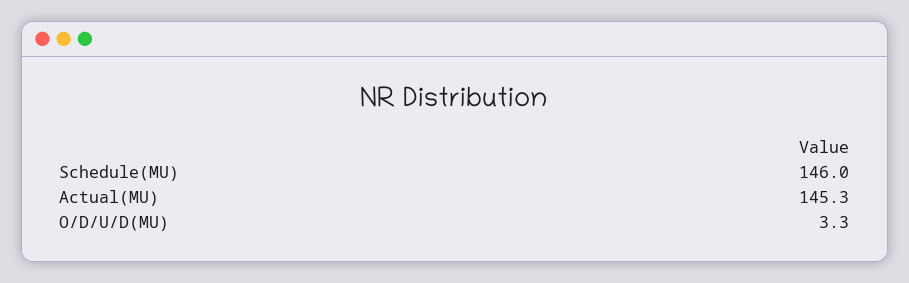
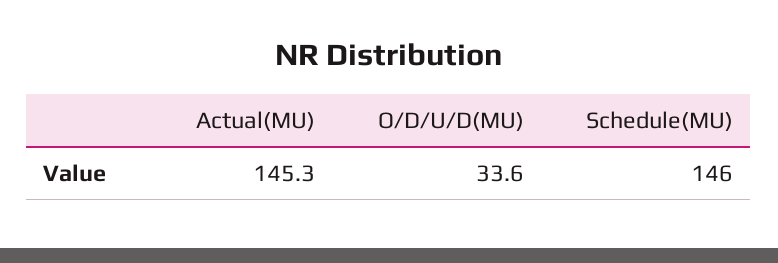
O/D/U/D(MU): 3.3 -> 33.6

